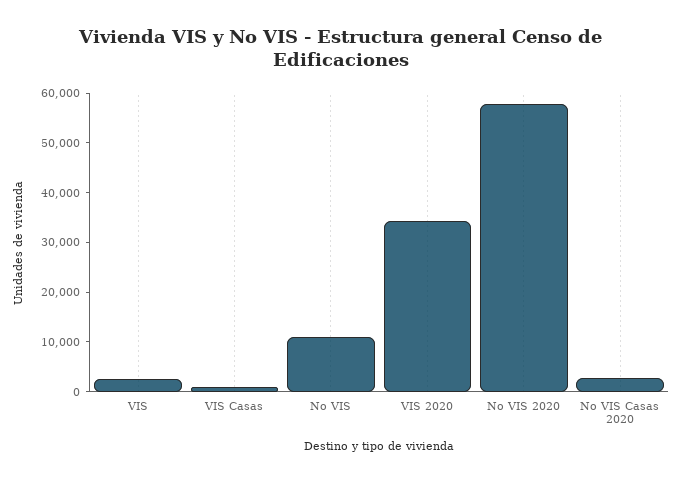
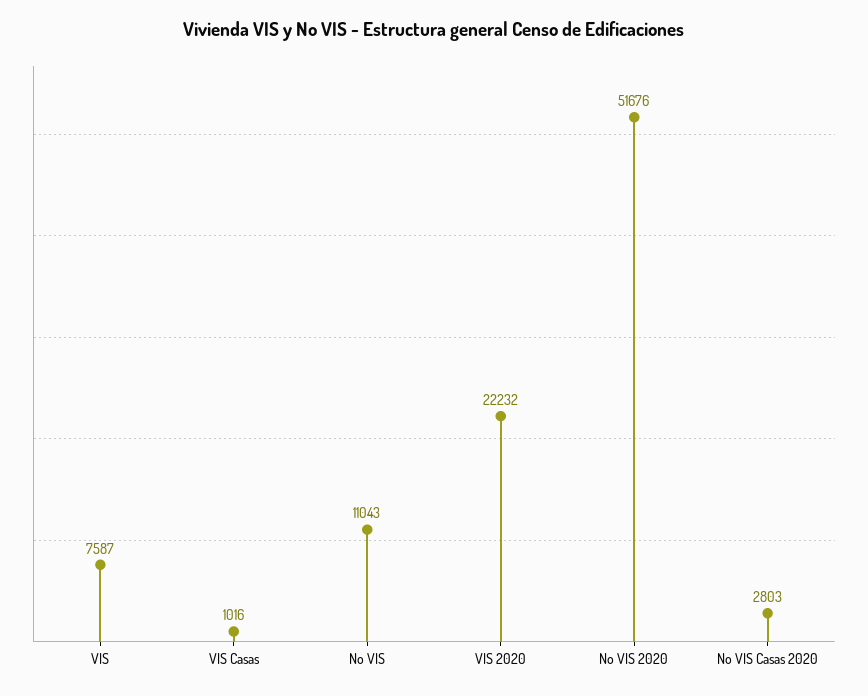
VIS: 2000 -> 7587
VIS 2020: 34000 -> 22232
No VIS 2020: 58000 -> 51676

